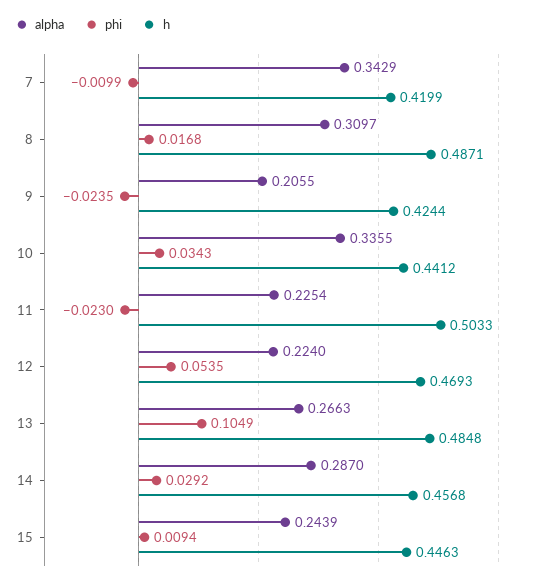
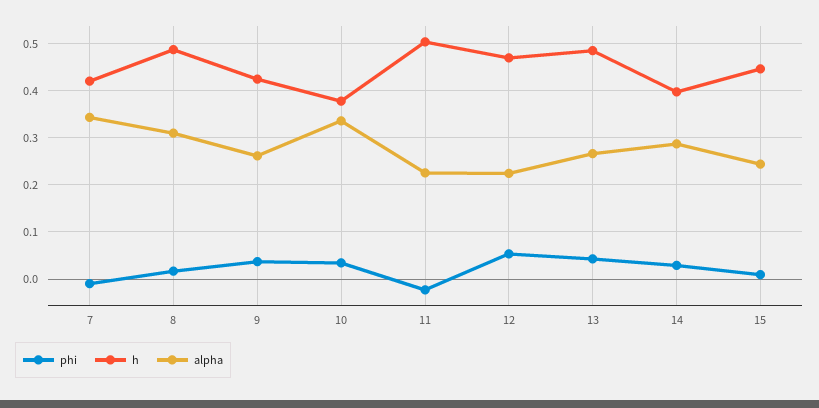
alpha, 9: 0.2055 -> 0.26
phi, 9: -0.0235 -> 0.04
h, 10: 0.4412 -> 0.38
phi, 13: 0.1049 -> 0.04
h, 14: 0.4568 -> 0.4

